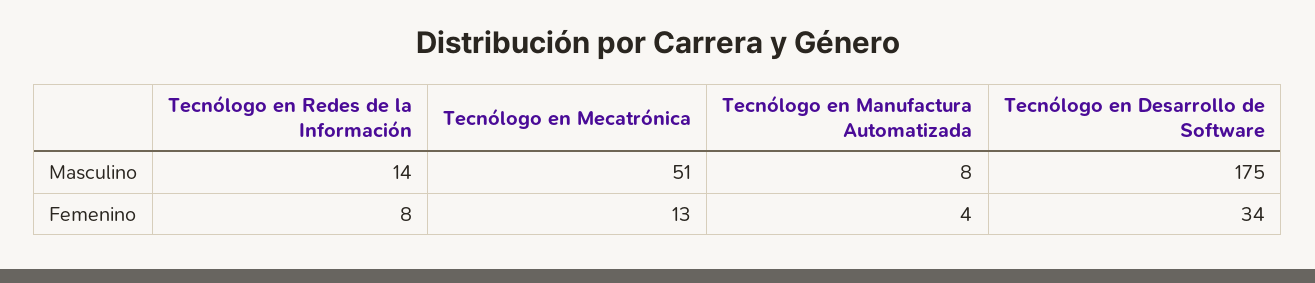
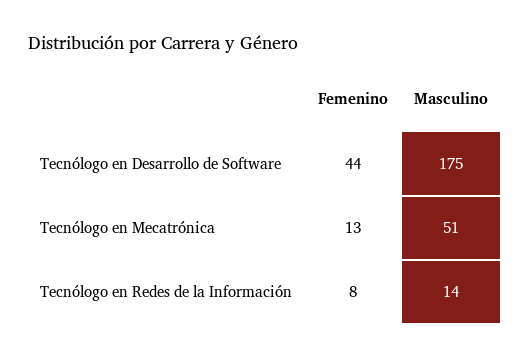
Tecnólogo en Manufactura Automatizada, Masculino: 8 -> none
Tecnólogo en Manufactura Automatizada, Femenino: 4 -> none
Tecnólogo en Desarrollo de Software, Femenino: 34 -> 44

